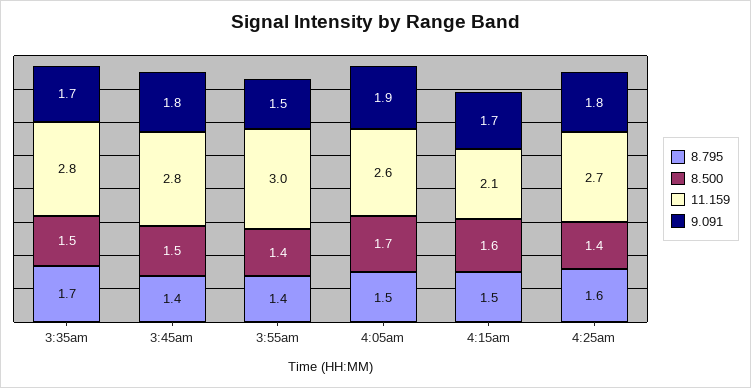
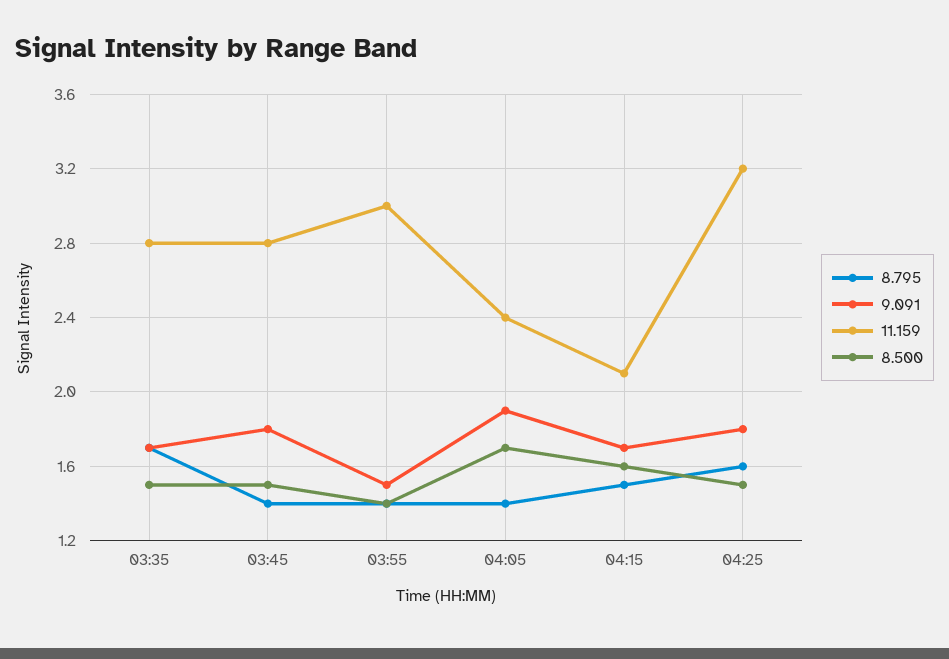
8.795, 4:05am: 1.5 -> 1.4
11.159, 4:05am: 2.6 -> 2.4
8.500, 4:25am: 1.4 -> 1.5
11.159, 4:25am: 2.7 -> 3.2

